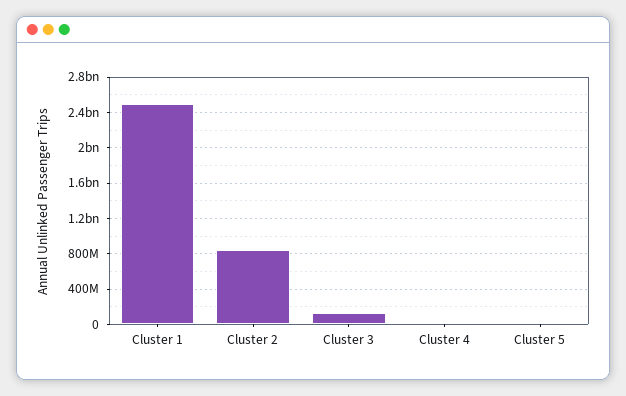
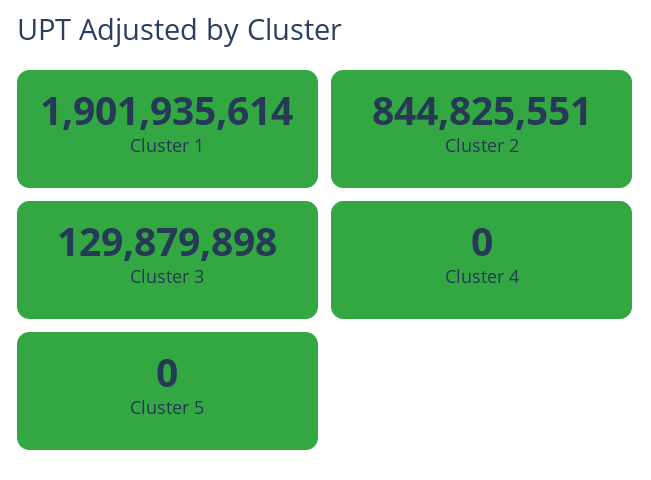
Cluster 1: 2500000000 -> 1901935614

